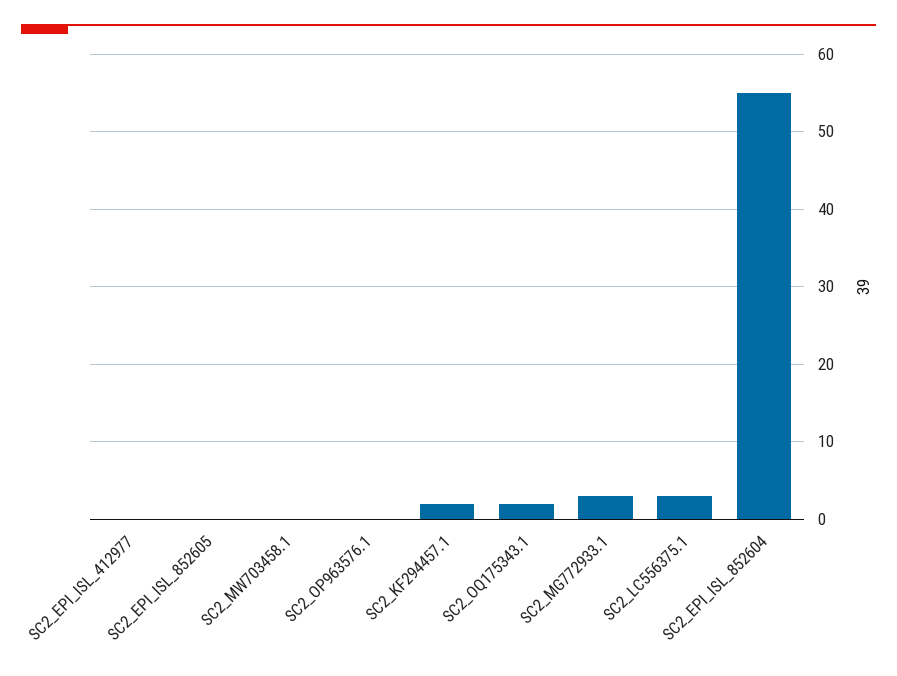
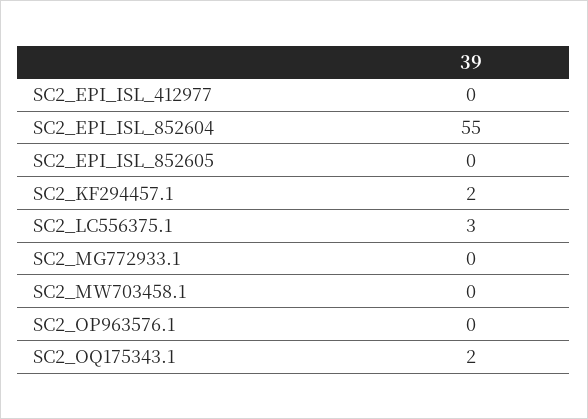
SC2_MG772933.1: 3 -> 0

